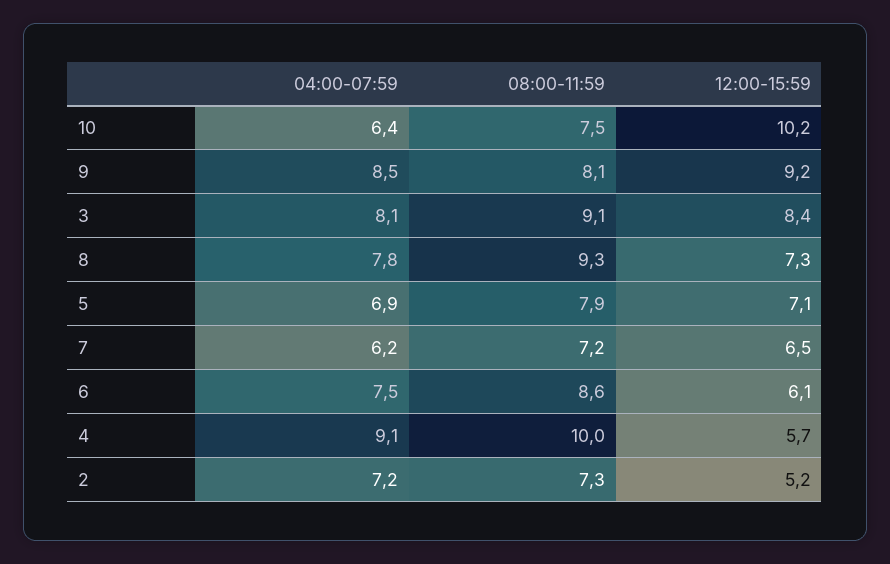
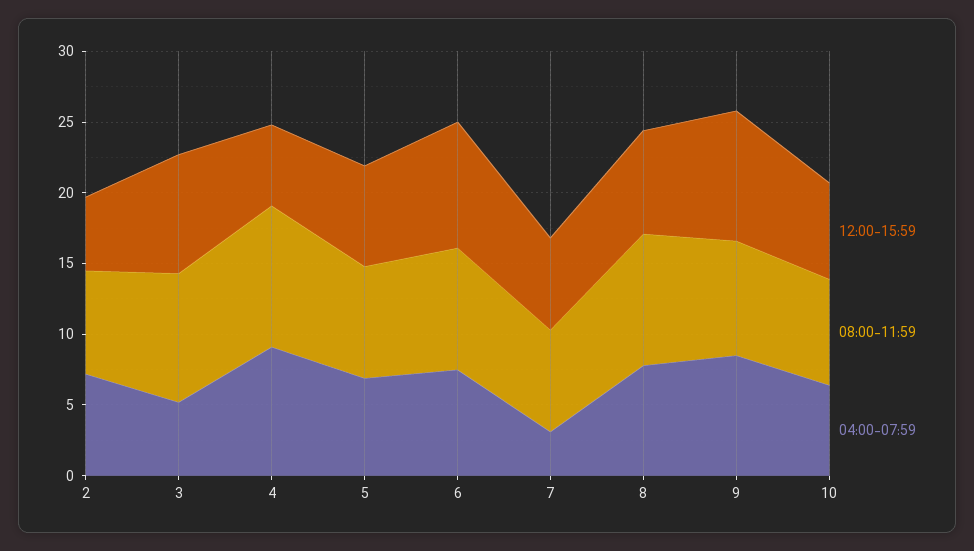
12:00-15:59, 10: 10.2 -> 7
04:00-07:59, 3: 8.1 -> 5
04:00-07:59, 7: 6.2 -> 3
12:00-15:59, 6: 6.1 -> 9

